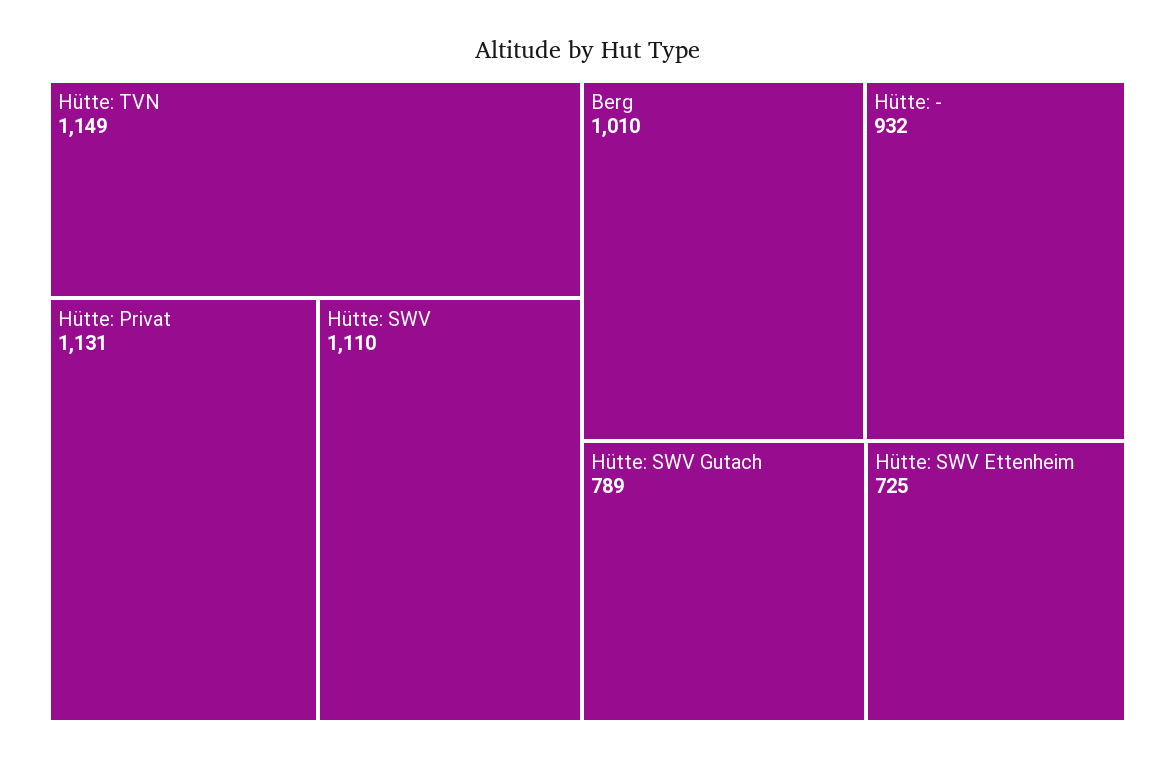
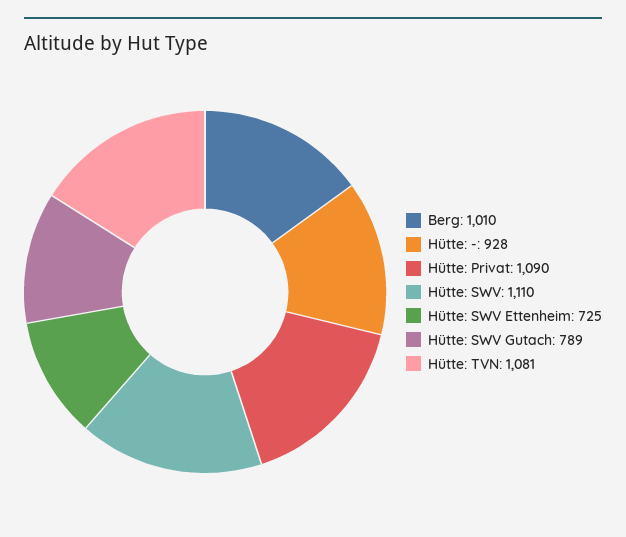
Hütte: TVN: 1149 -> 1081
Hütte: Privat: 1131 -> 1090
Hütte: -: 932 -> 928

